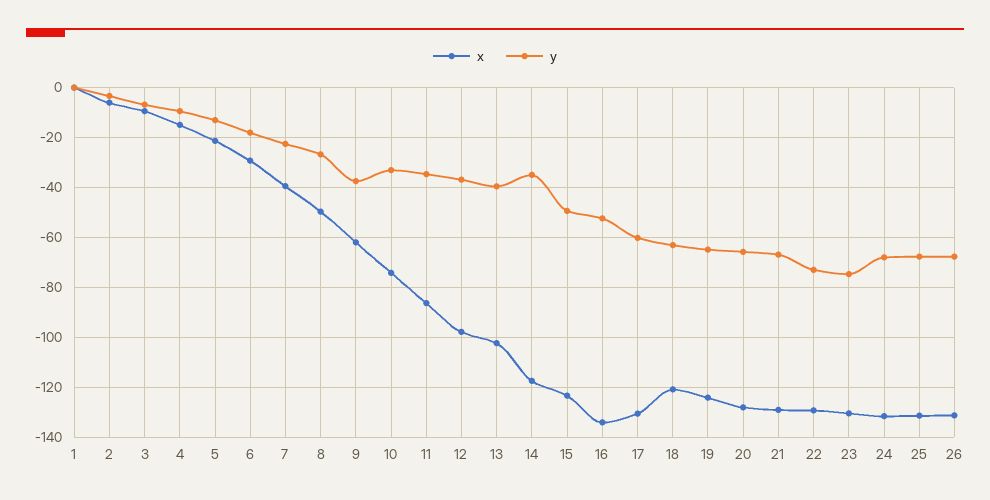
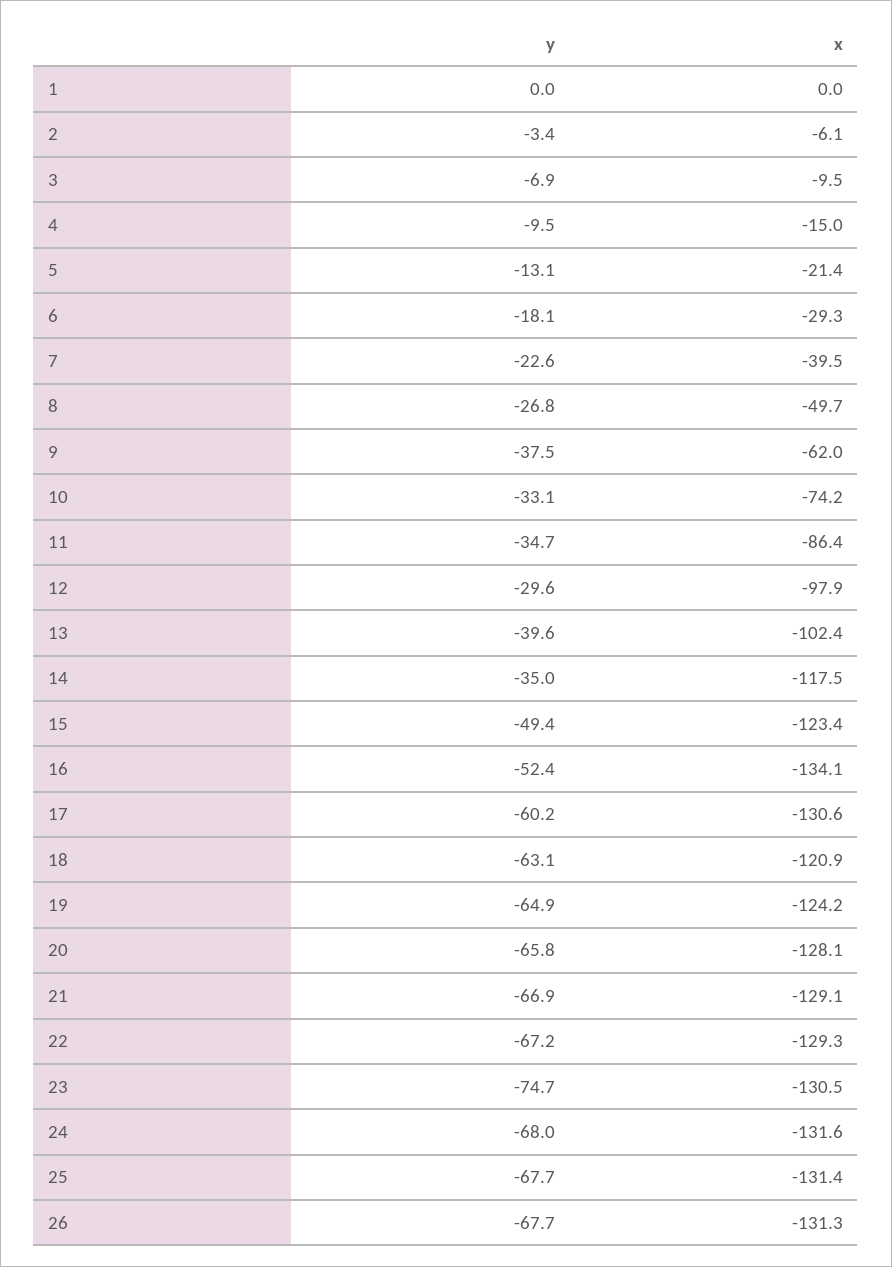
y, 12: -37.5 -> -29.6
y, 22: -72.5 -> -67.2

